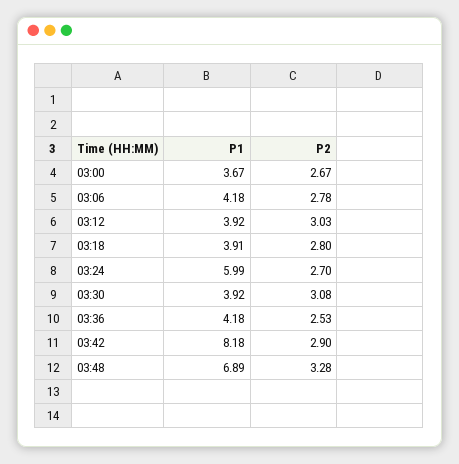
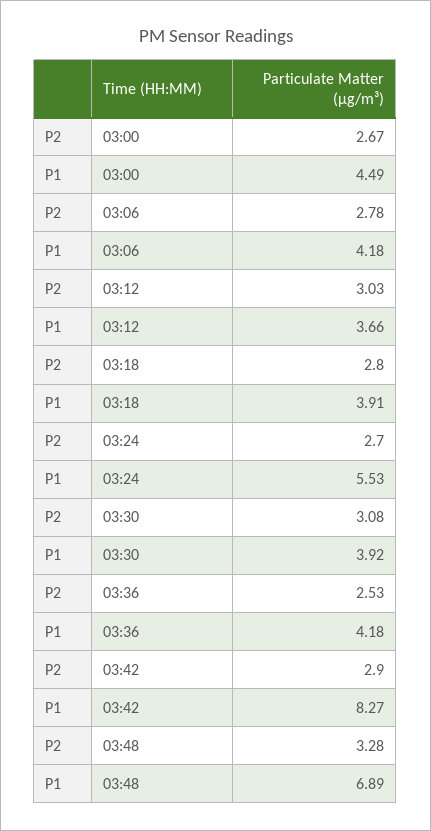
P1, 03:00: 3.67 -> 4.49
P1, 03:12: 3.92 -> 3.66
P1, 03:24: 5.99 -> 5.53
P1, 03:42: 8.18 -> 8.27

